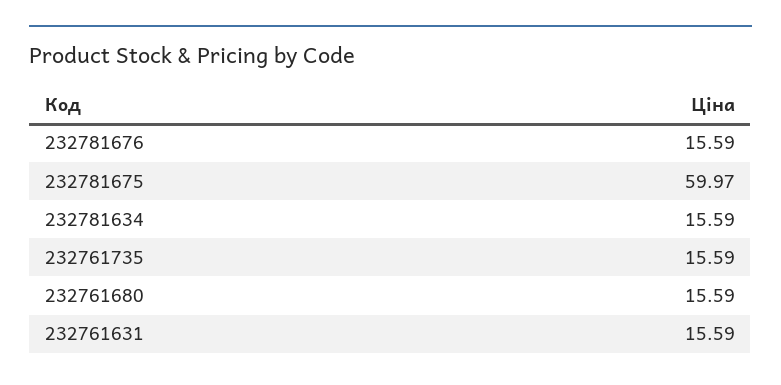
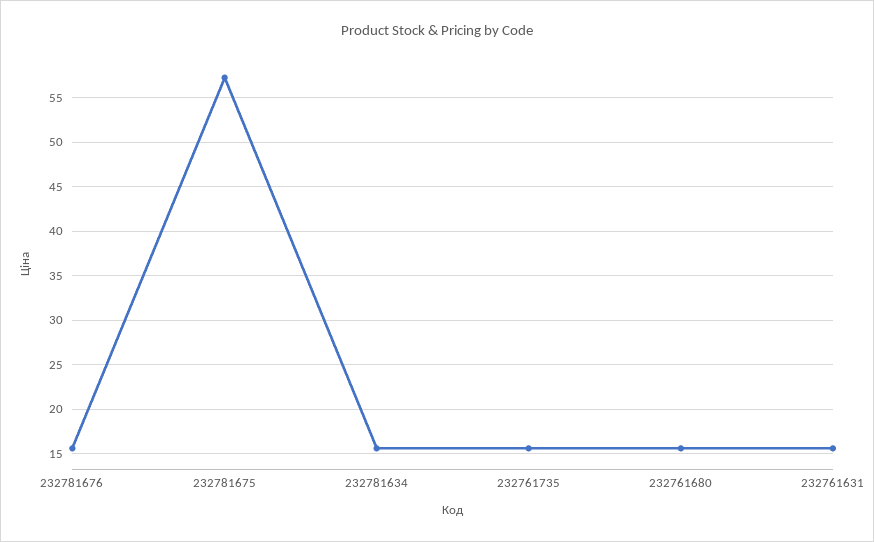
232781675: 59.97 -> 57

